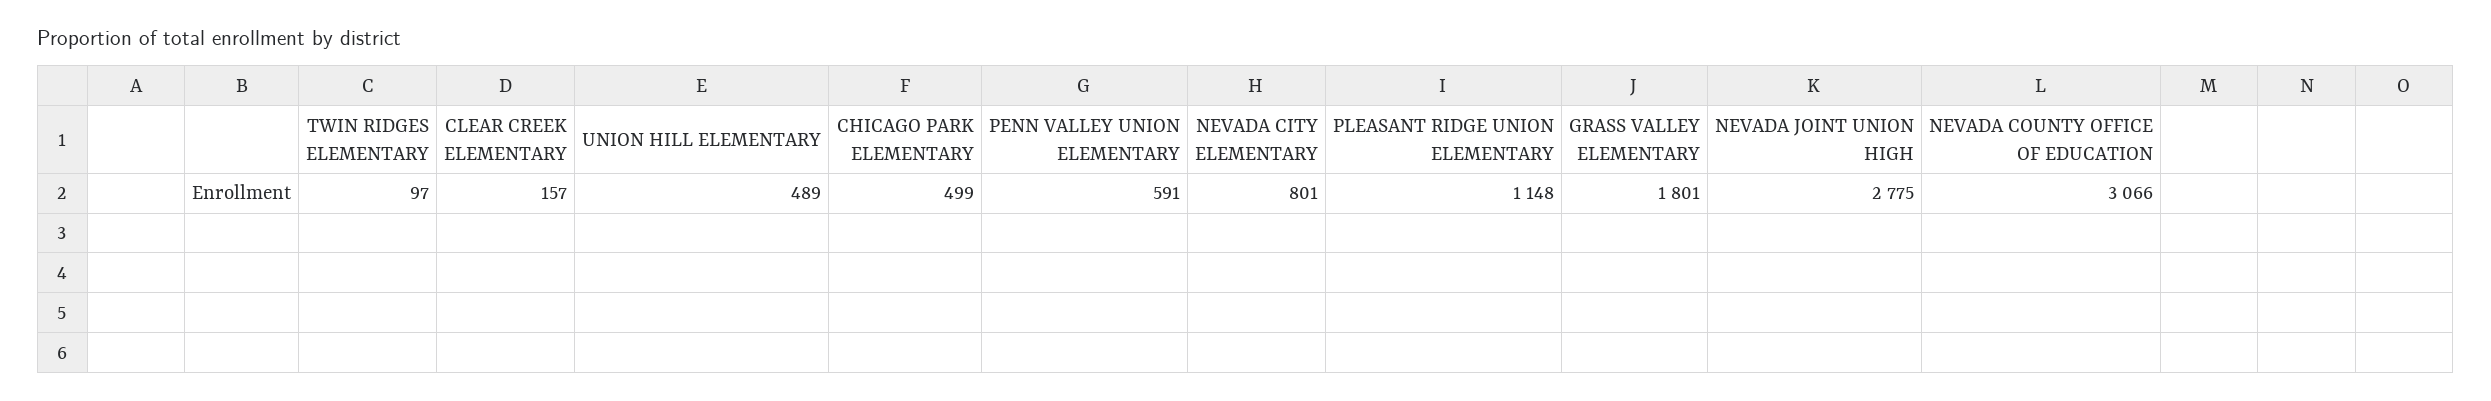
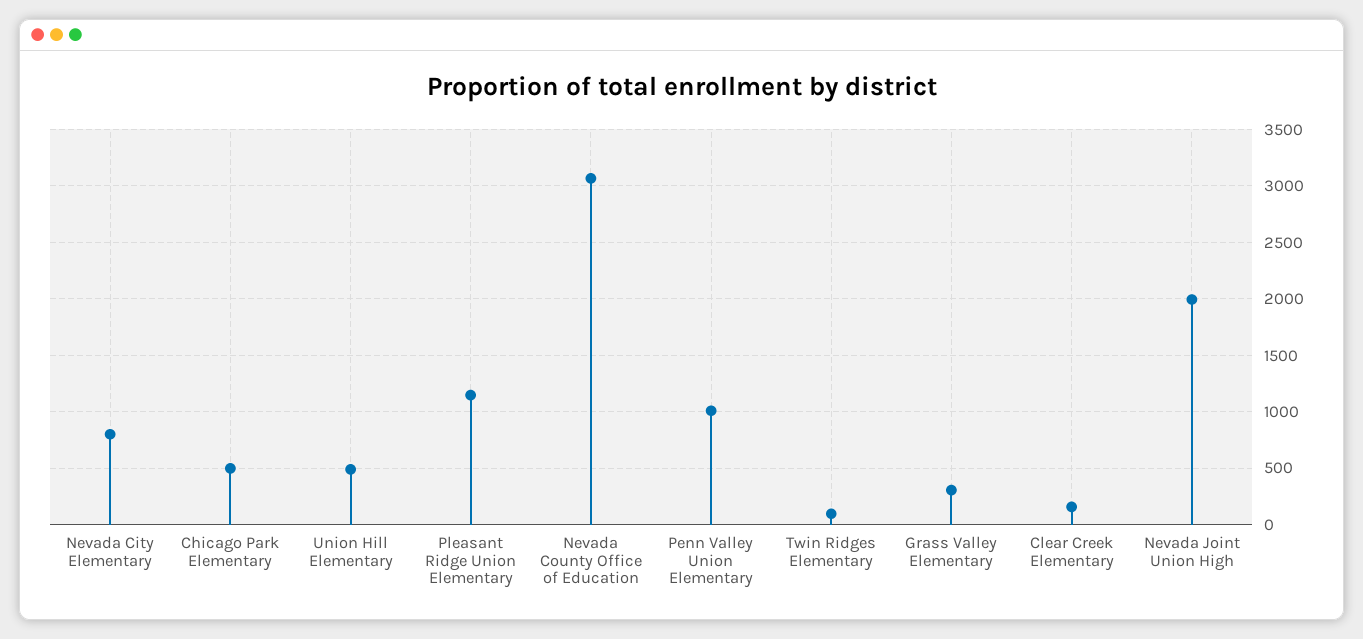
PENN VALLEY UNION ELEMENTARY: 591 -> 1000
GRASS VALLEY ELEMENTARY: 1801 -> 300
NEVADA JOINT UNION HIGH: 2775 -> 2000

